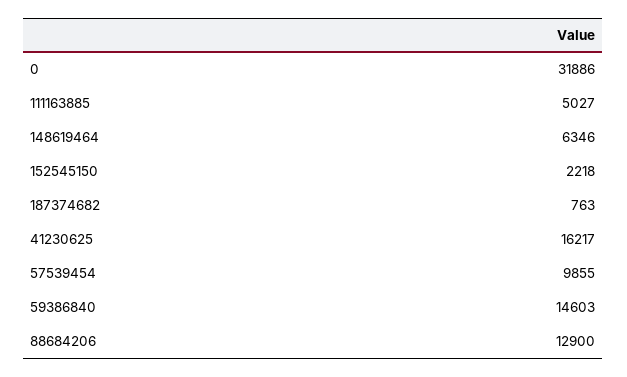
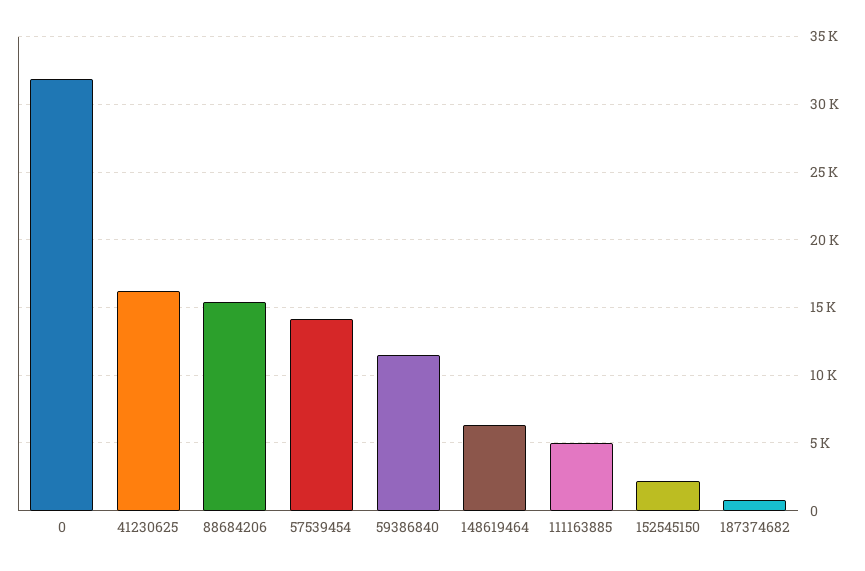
57539454: 9855 -> 14000
59386840: 14603 -> 11500
88684206: 12900 -> 15500

